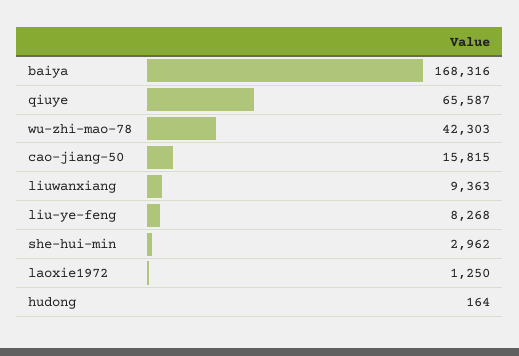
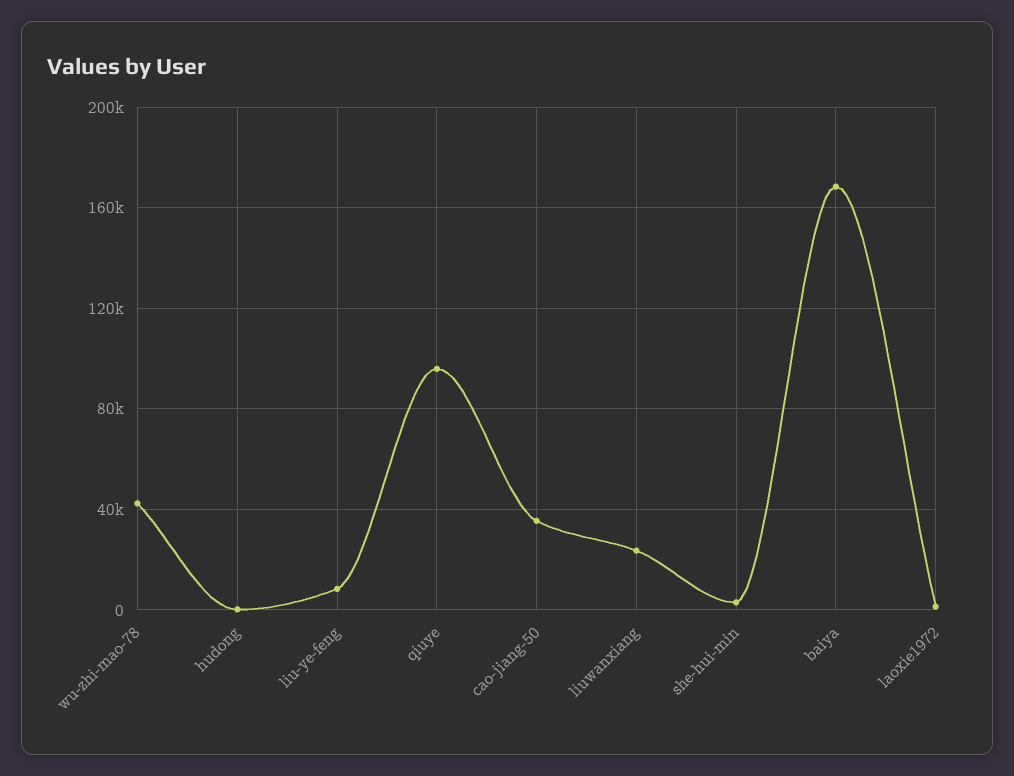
qiuye: 65587 -> 95000
cao-jiang-50: 15815 -> 35000
liuwanxiang: 9363 -> 25000

